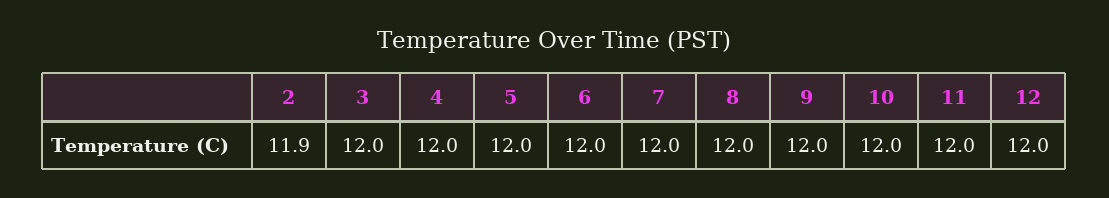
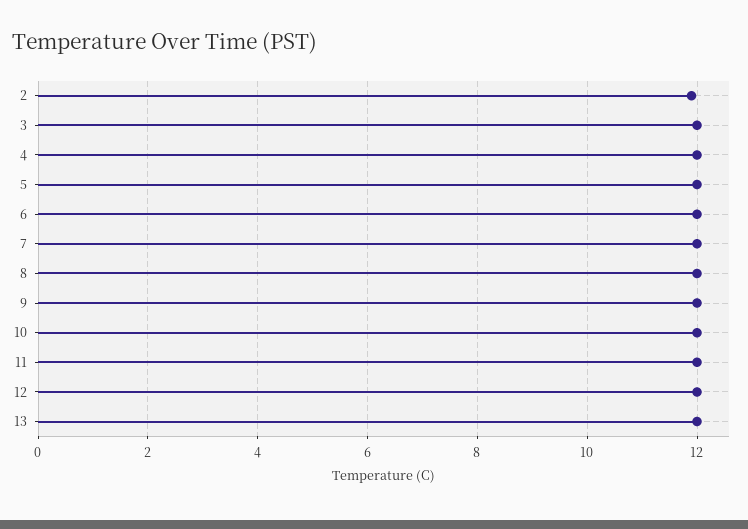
13: none -> 12

